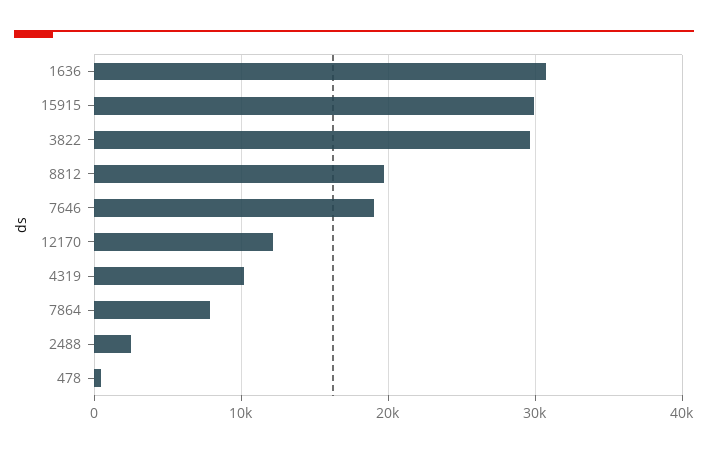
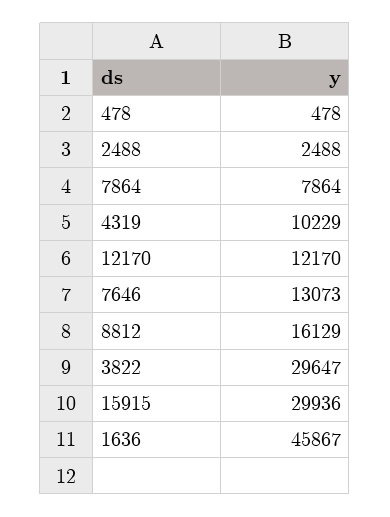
1636: 31000 -> 45867
8812: 20000 -> 16129
7646: 19000 -> 13073

